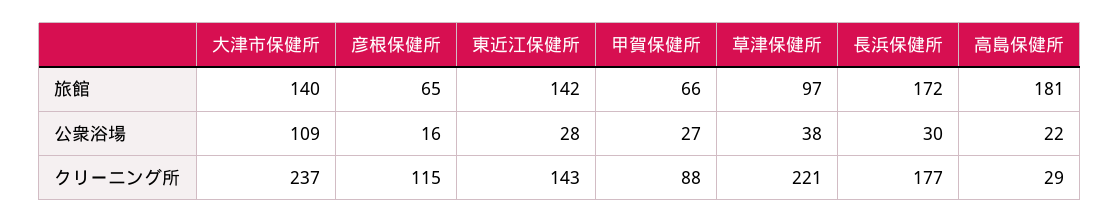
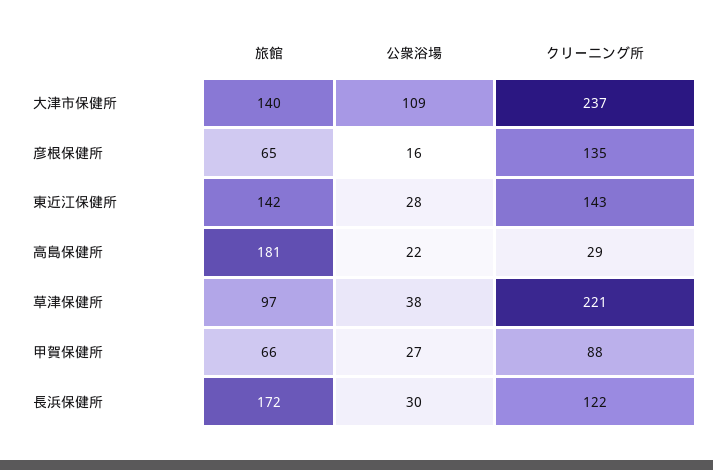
彦根保健所, クリーニング所: 115 -> 135
長浜保健所, クリーニング所: 177 -> 122

